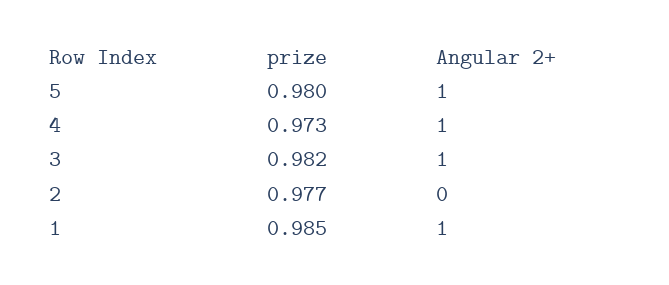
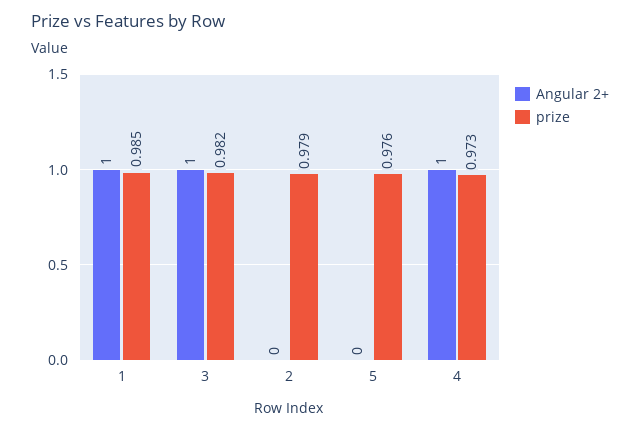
prize, 5: 0.98 -> 0.976
Angular 2+, 5: 1 -> 0
prize, 2: 0.977 -> 0.979

